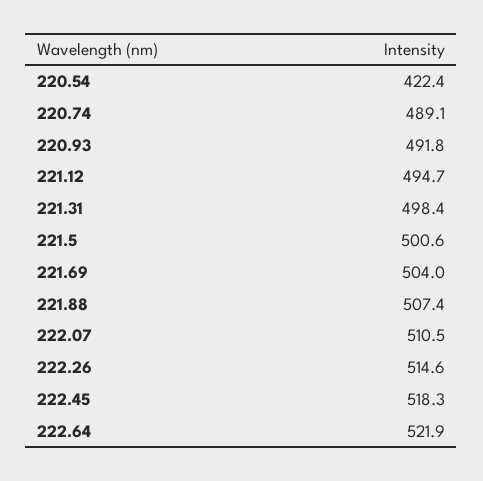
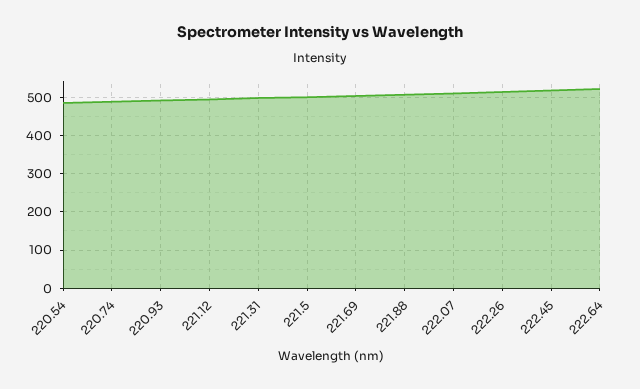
220.54: 422.4 -> 480

